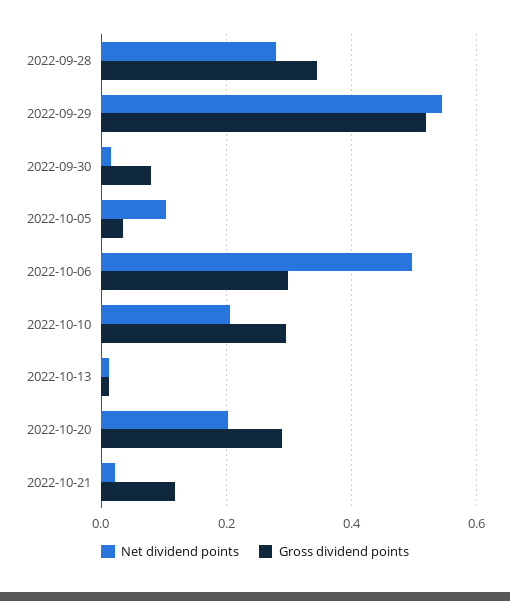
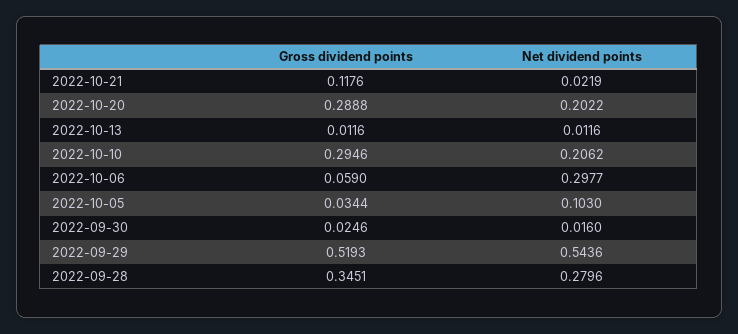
Gross dividend points, 2022-09-30: 0.08 -> 0.0246
Net dividend points, 2022-10-06: 0.5 -> 0.2977
Gross dividend points, 2022-10-06: 0.3 -> 0.059

